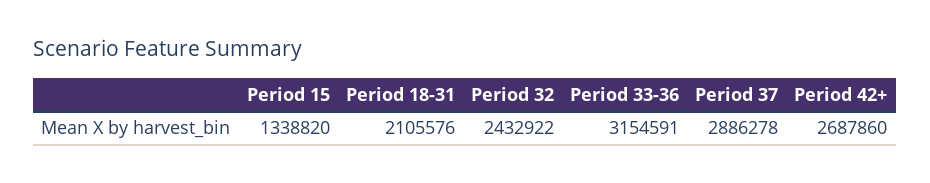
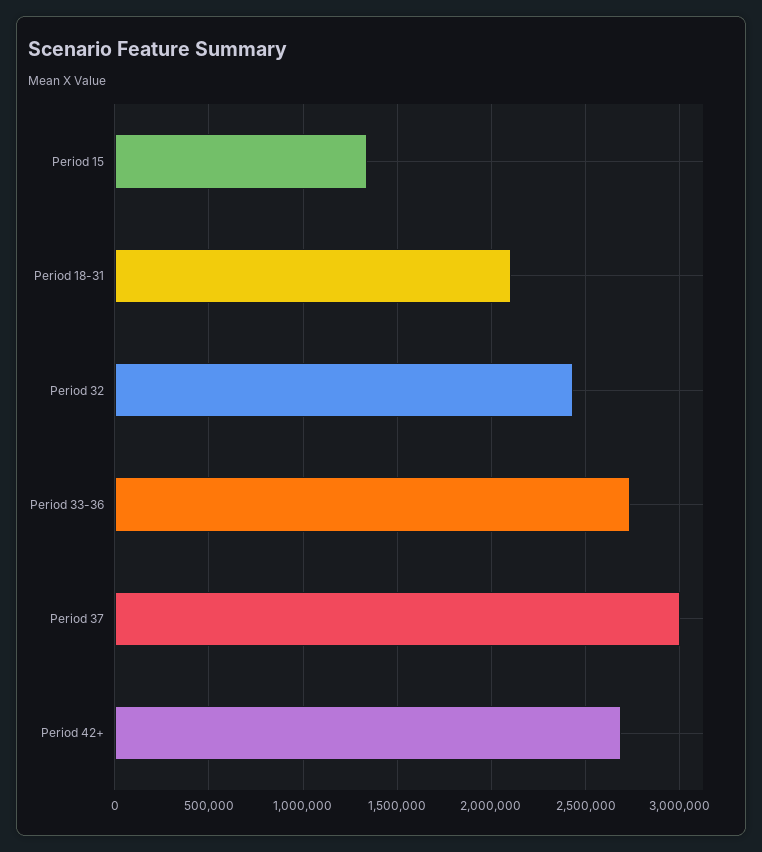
Period 33-36: 3154591 -> 2750000
Period 37: 2886278 -> 3000000

